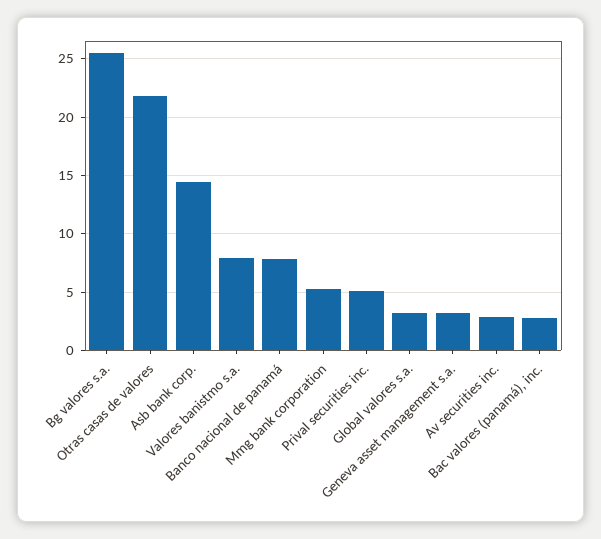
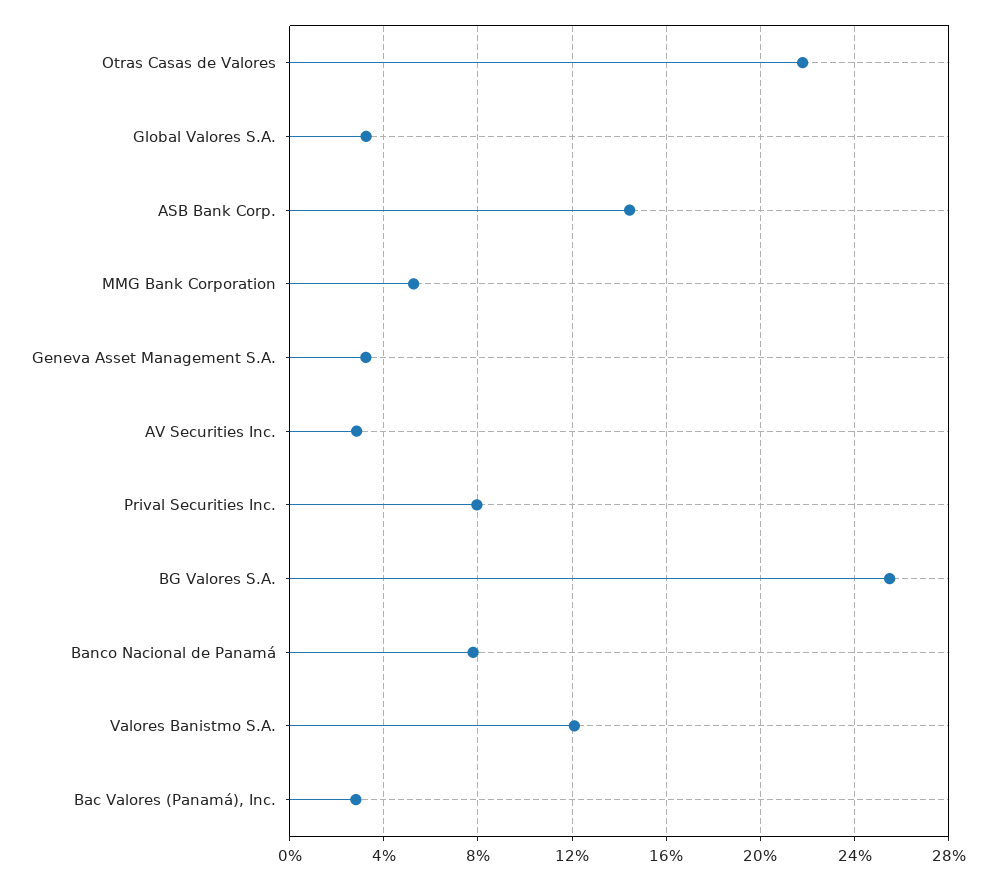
Valores banistmo s.a.: 8 -> 12
Prival securities inc.: 5 -> 8

